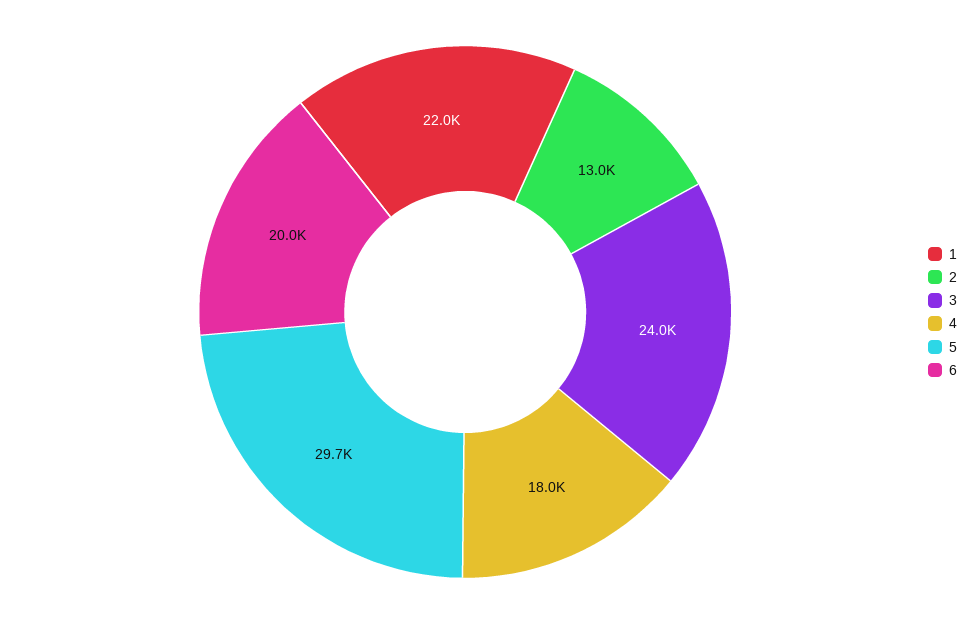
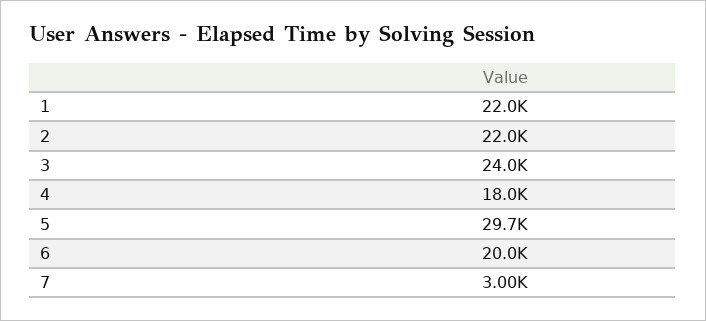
2: 13000 -> 22000
7: none -> 3000

